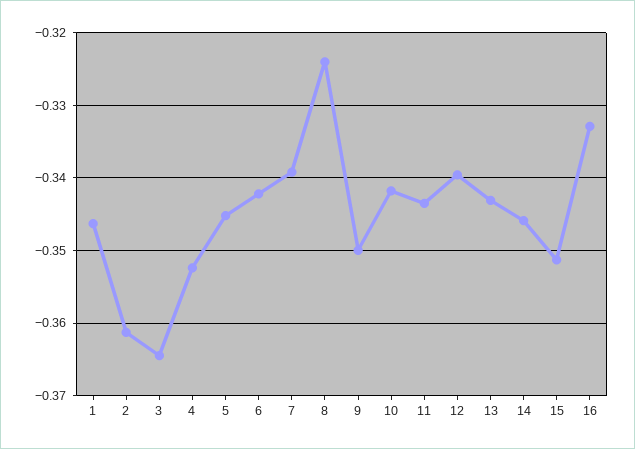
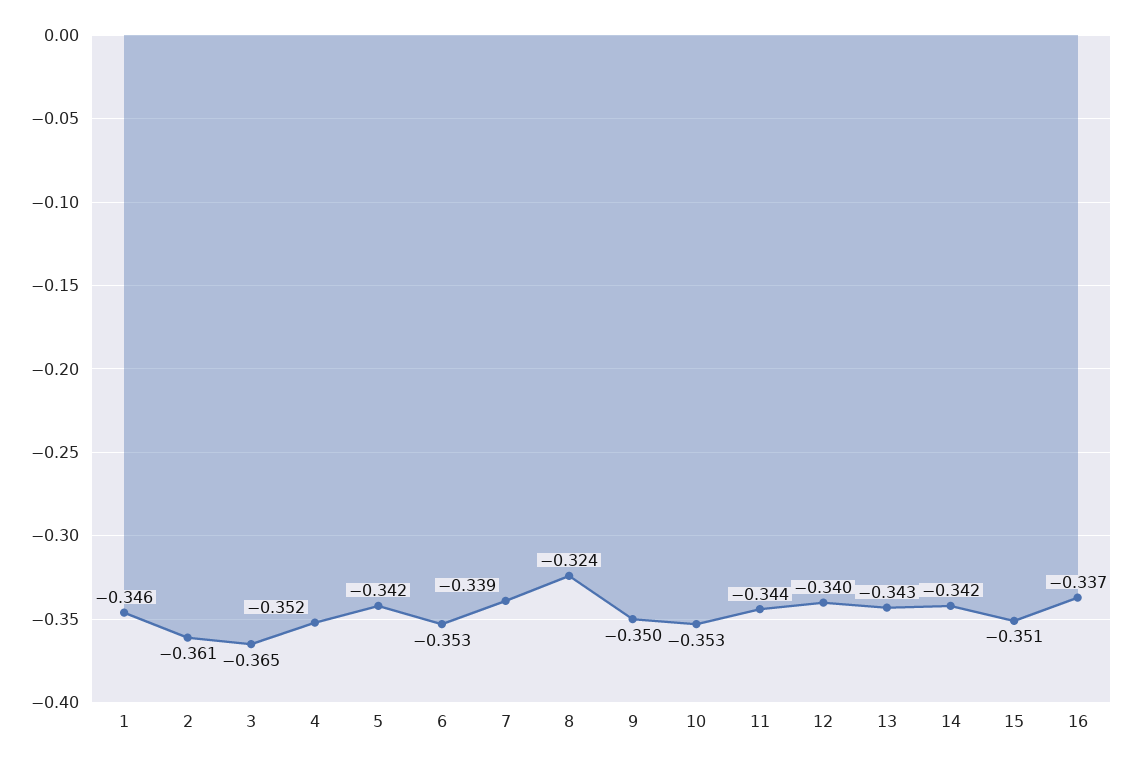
5: -0.345 -> -0.342
6: -0.342 -> -0.353
10: -0.342 -> -0.353
14: -0.346 -> -0.342
16: -0.333 -> -0.337

